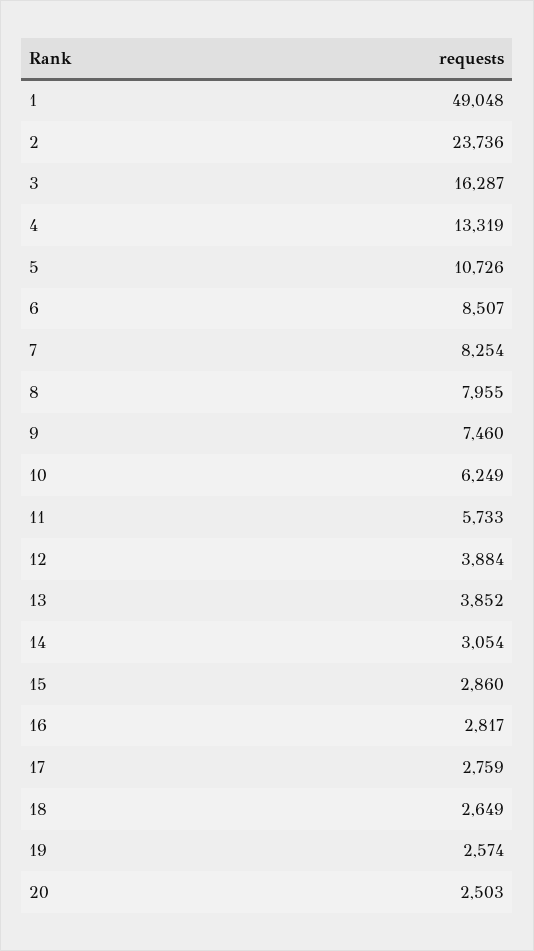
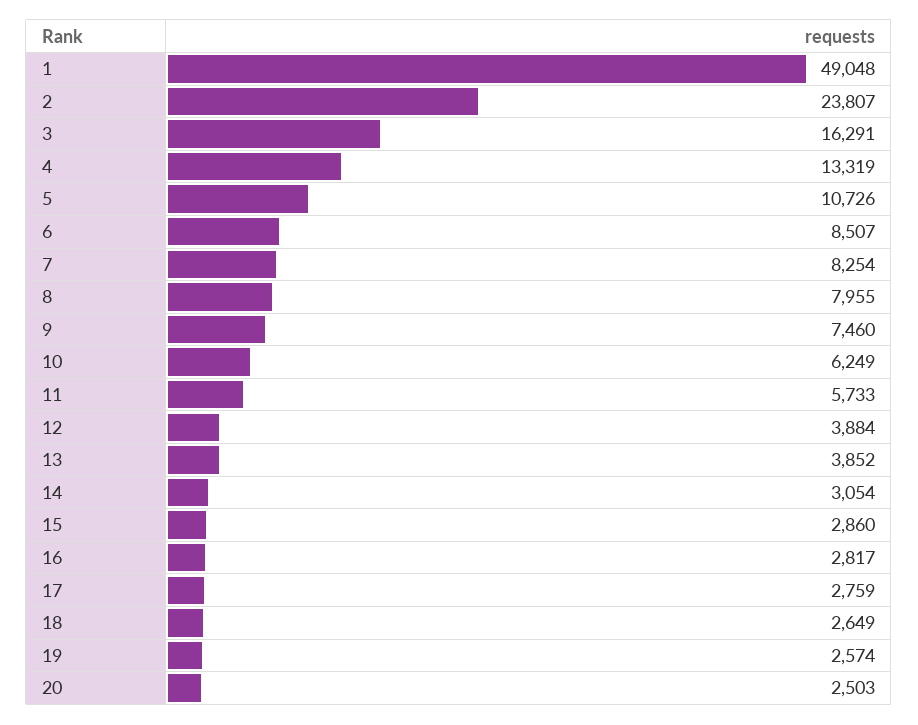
2: 23736 -> 23807
3: 16287 -> 16291

